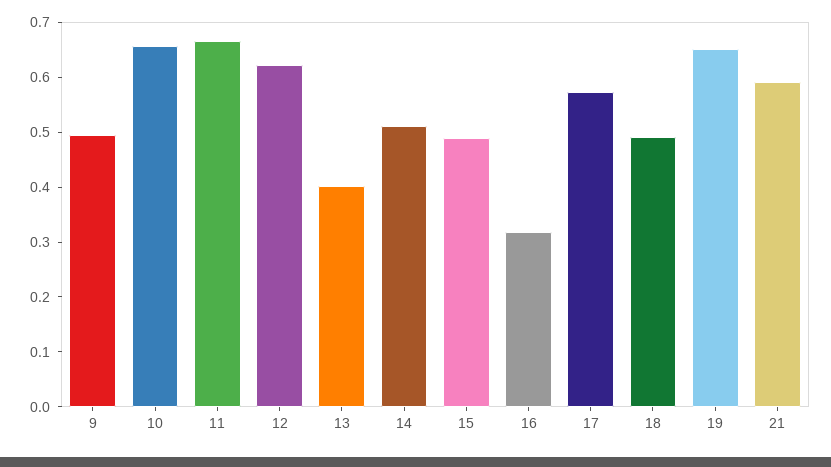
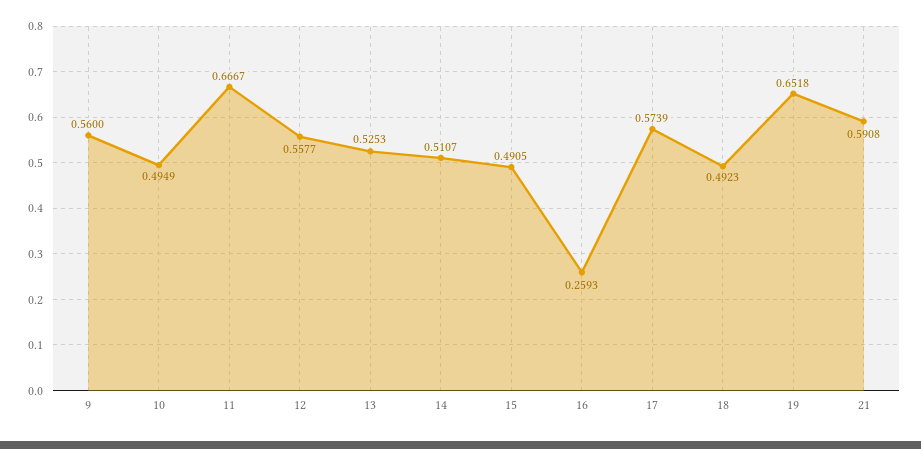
9: 0.5 -> 0.56
10: 0.66 -> 0.4949
12: 0.62 -> 0.5577
13: 0.4 -> 0.5253
16: 0.32 -> 0.2593

